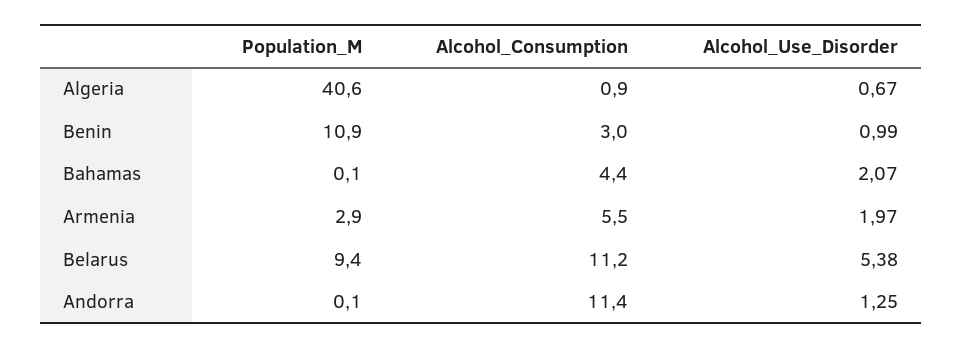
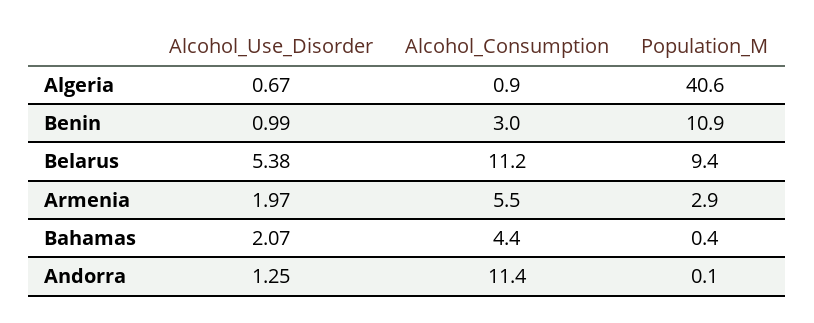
Population_M, Bahamas: 0.1 -> 0.4

